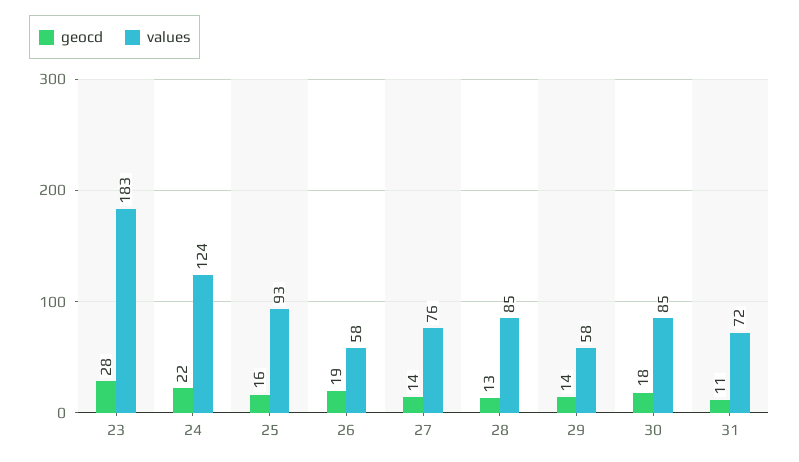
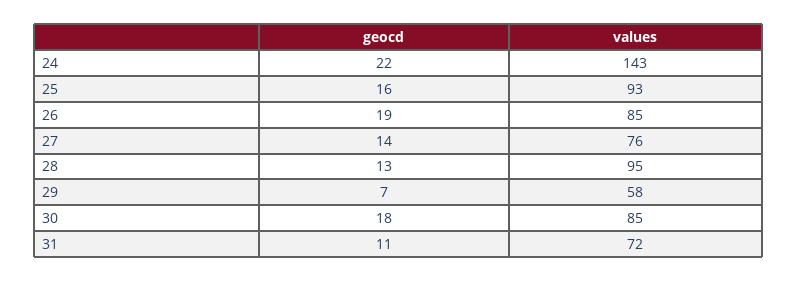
geocd, 23: 28 -> none
values, 23: 183 -> none
values, 24: 124 -> 143
values, 26: 58 -> 85
values, 28: 85 -> 95
geocd, 29: 14 -> 7

